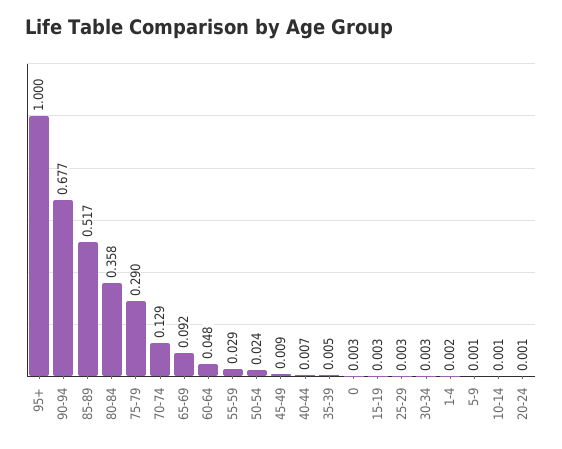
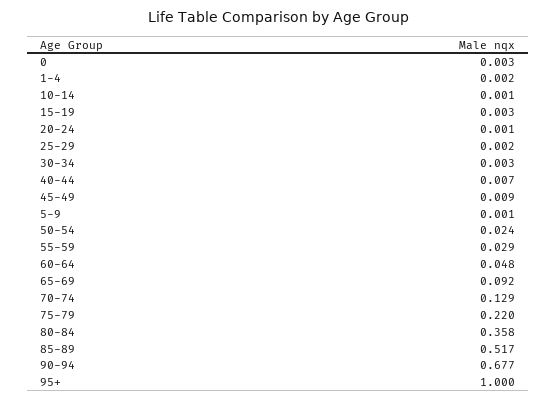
75-79: 0.29 -> 0.22
35-39: 0.005 -> none
25-29: 0.003 -> 0.002

